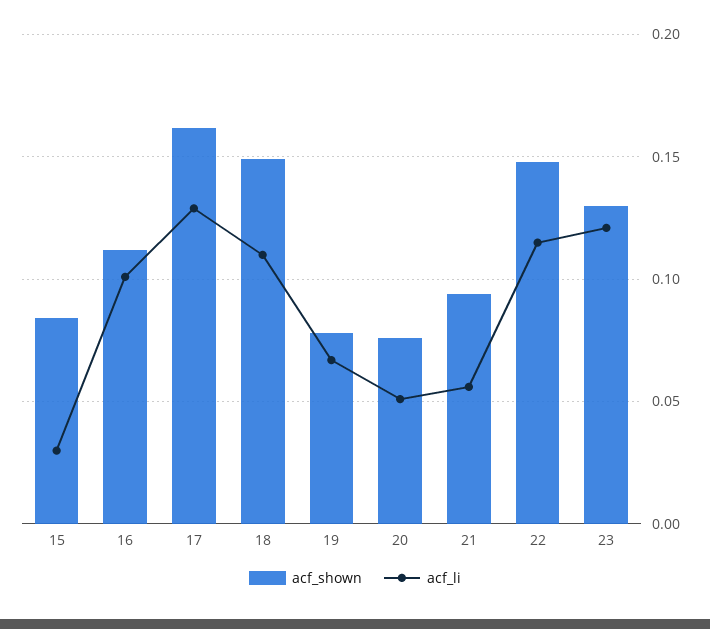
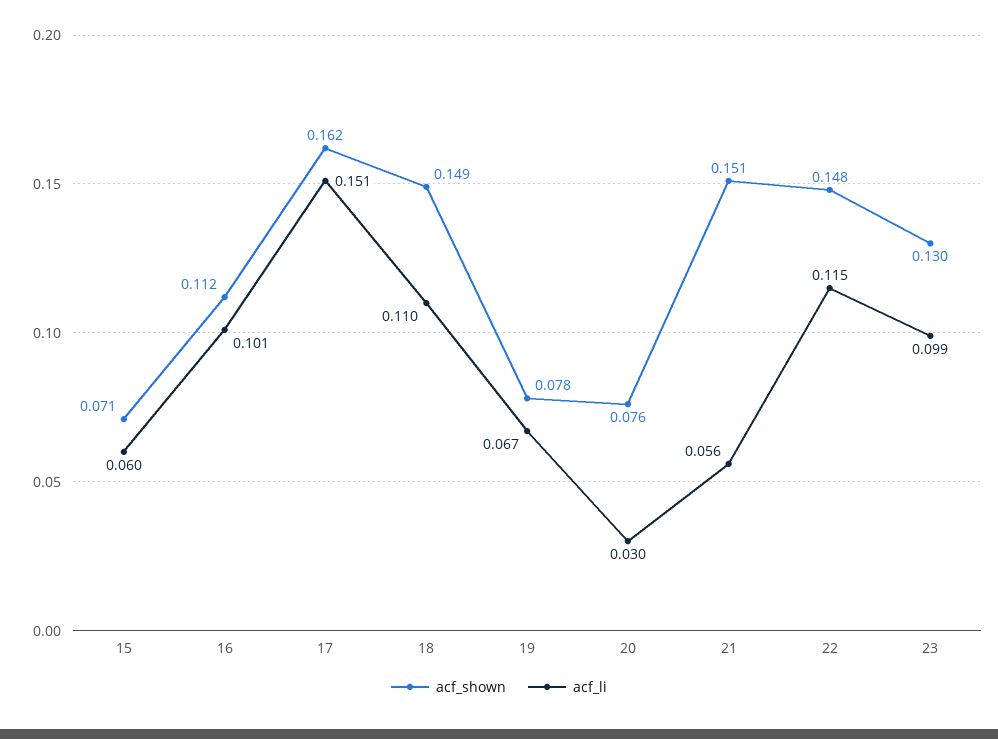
acf_shown, 15: 0.085 -> 0.071
acf_li, 15: 0.03 -> 0.06
acf_li, 17: 0.13 -> 0.151
acf_li, 20: 0.05 -> 0.03
acf_shown, 21: 0.095 -> 0.151
acf_li, 23: 0.12 -> 0.099

